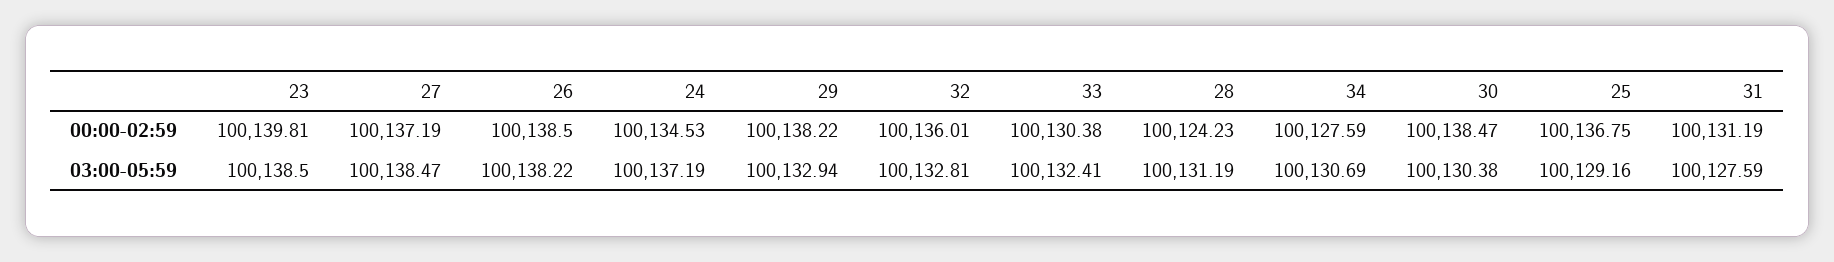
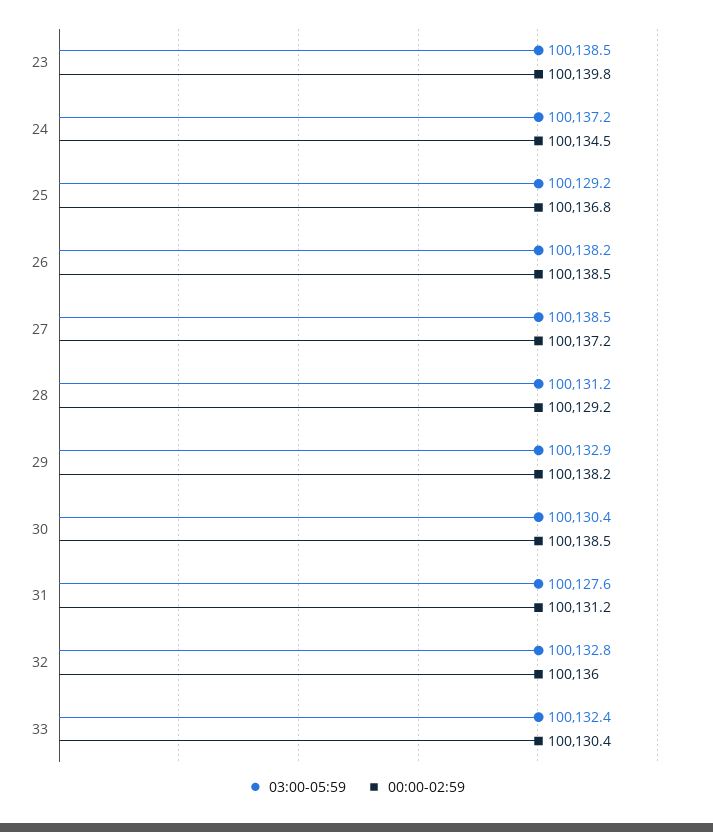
00:00-02:59, 28: 100124.23 -> 100129.2
00:00-02:59, 34: 100127.59 -> none
03:00-05:59, 34: 100130.69 -> none

